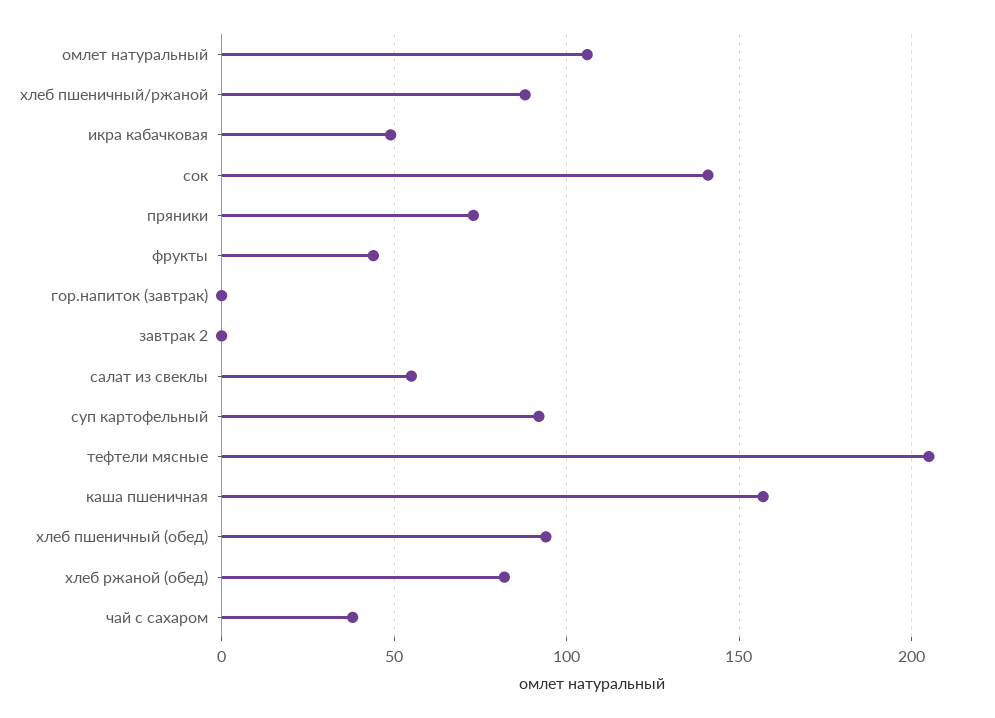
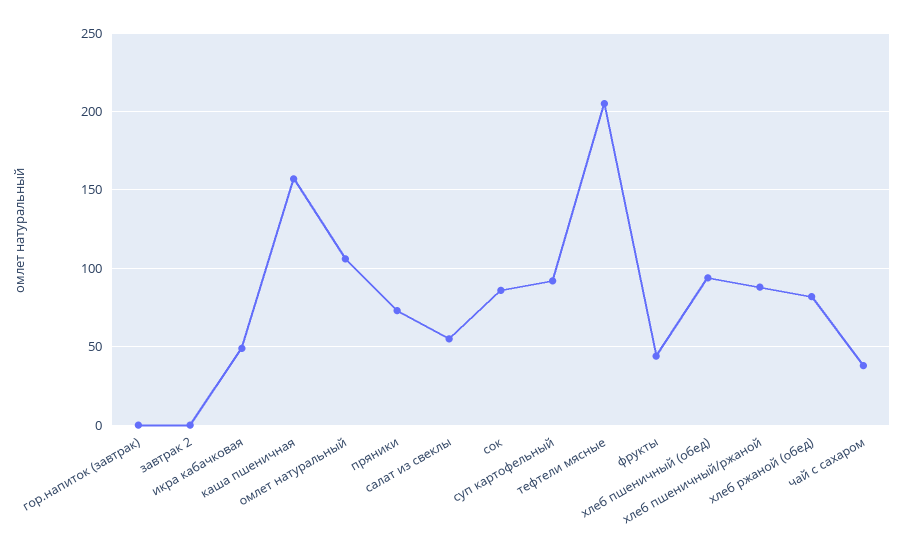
сок: 140 -> 85

